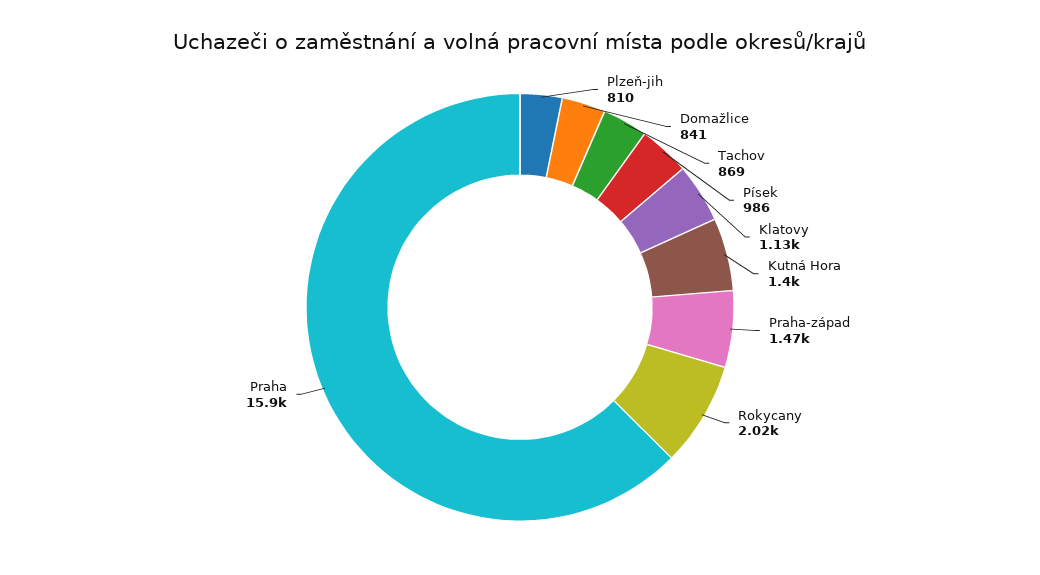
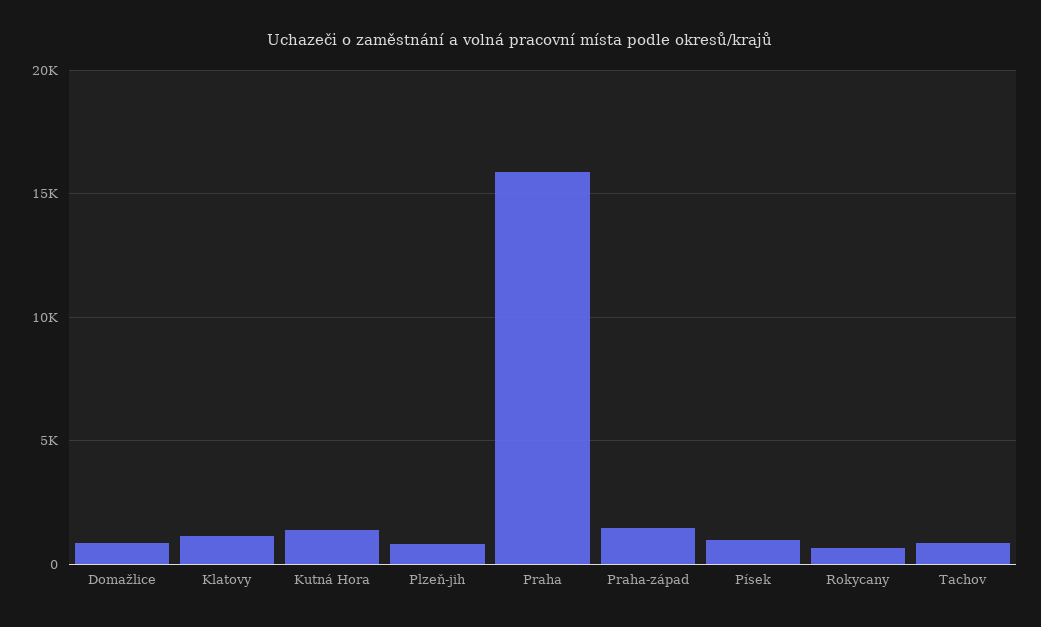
Rokycany: 2020 -> 500

